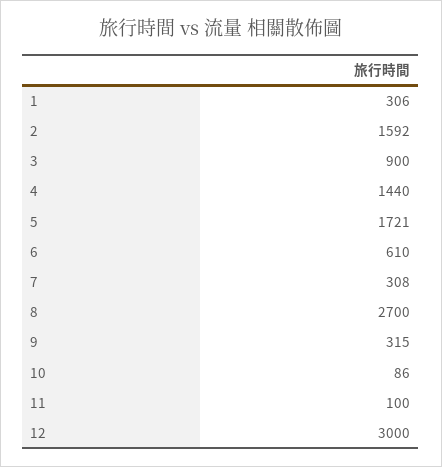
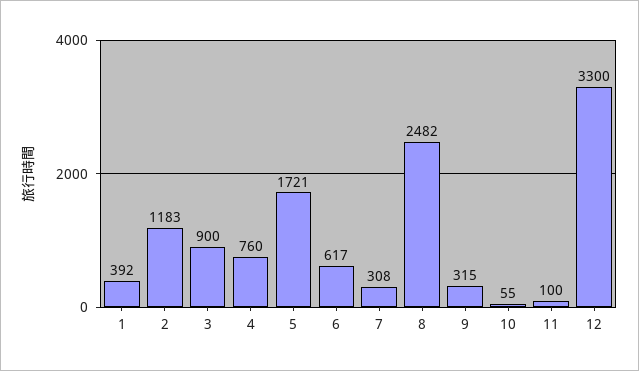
1: 306 -> 392
2: 1592 -> 1183
4: 1440 -> 760
6: 610 -> 617
8: 2700 -> 2482
10: 86 -> 55
12: 3000 -> 3300

